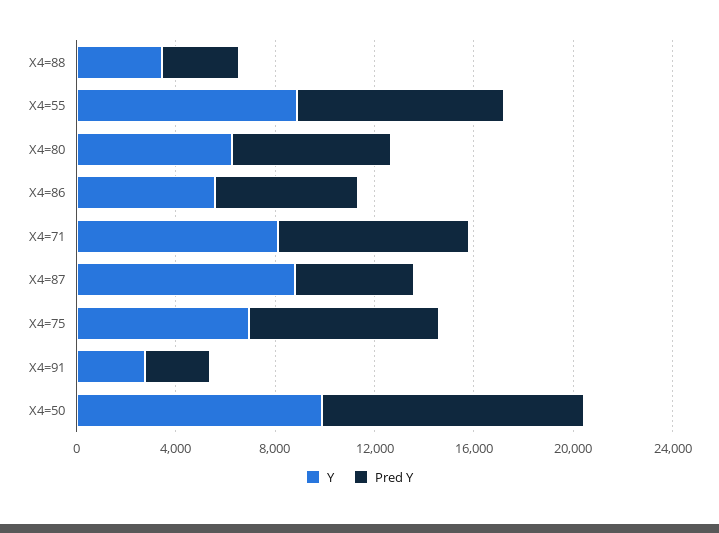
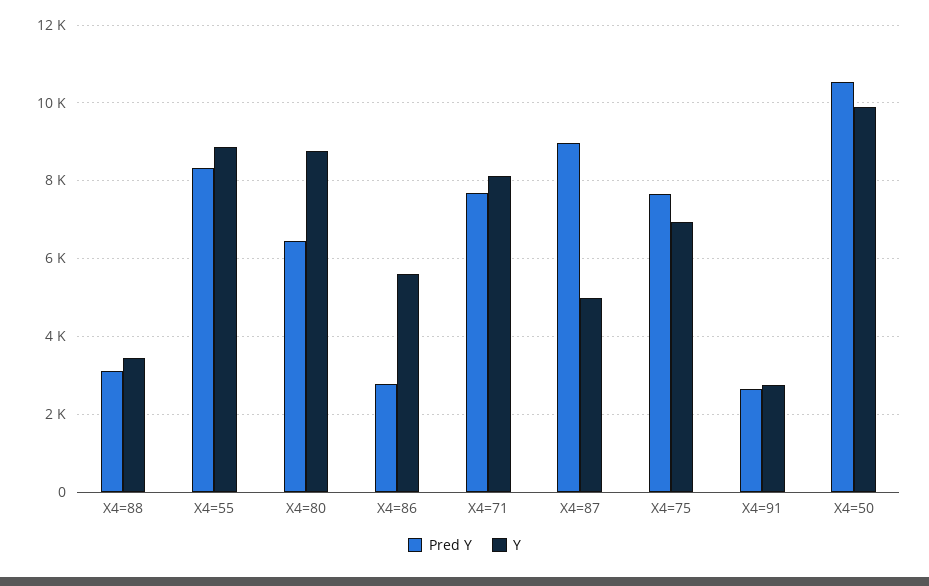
Y, X4=80: 6000 -> 8800
Pred Y, X4=86: 6000 -> 2800
Y, X4=87: 9000 -> 5000
Pred Y, X4=87: 5000 -> 9000

